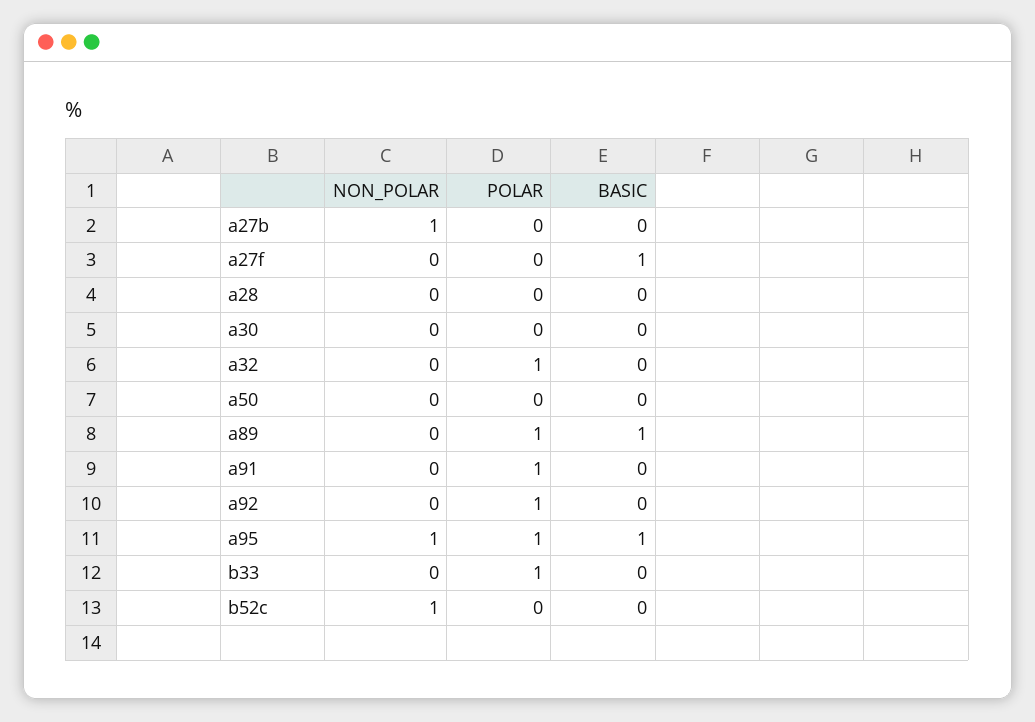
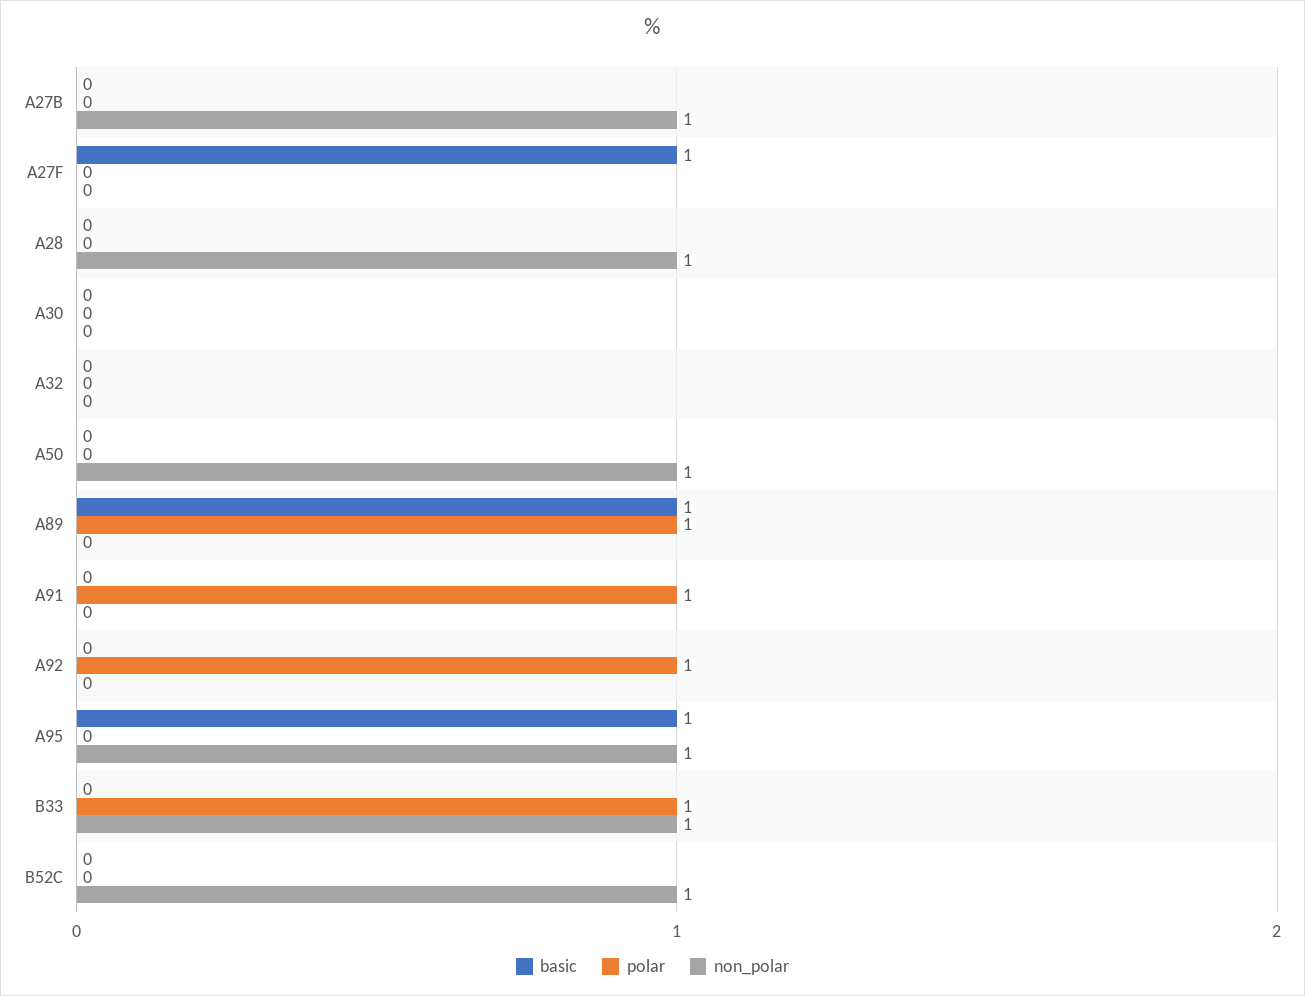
NON_POLAR, a28: 0 -> 1
POLAR, a32: 1 -> 0
NON_POLAR, a50: 0 -> 1
POLAR, a95: 1 -> 0
NON_POLAR, b33: 0 -> 1

